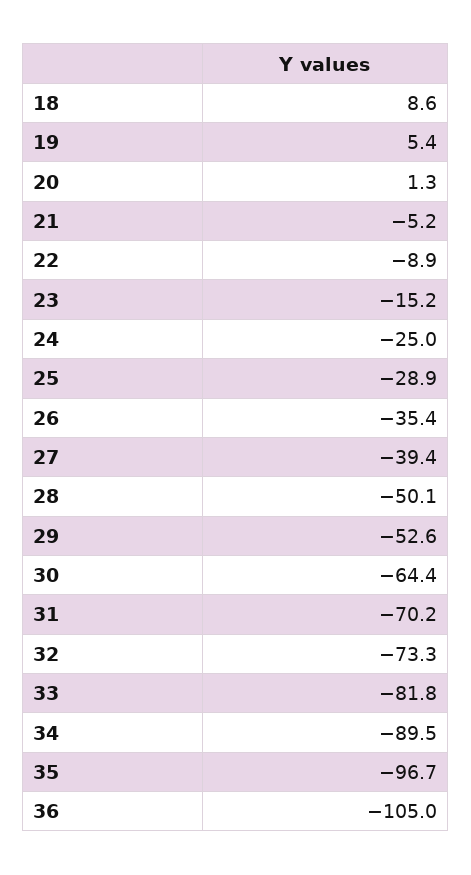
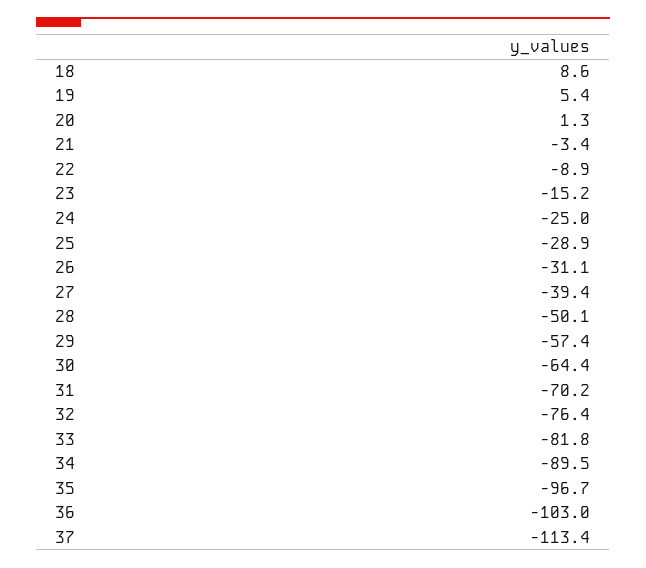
21: -5.2 -> -3.4
26: -35.4 -> -31.1
29: -52.6 -> -57.4
32: -73.3 -> -76.4
36: -105 -> -103
37: none -> -113.4

